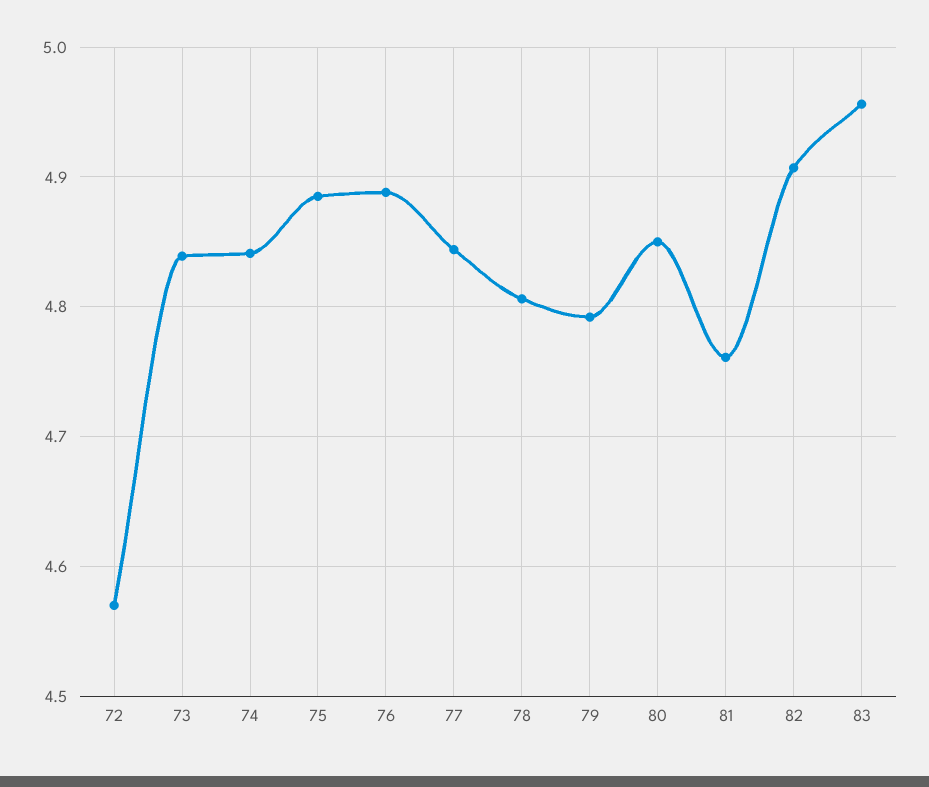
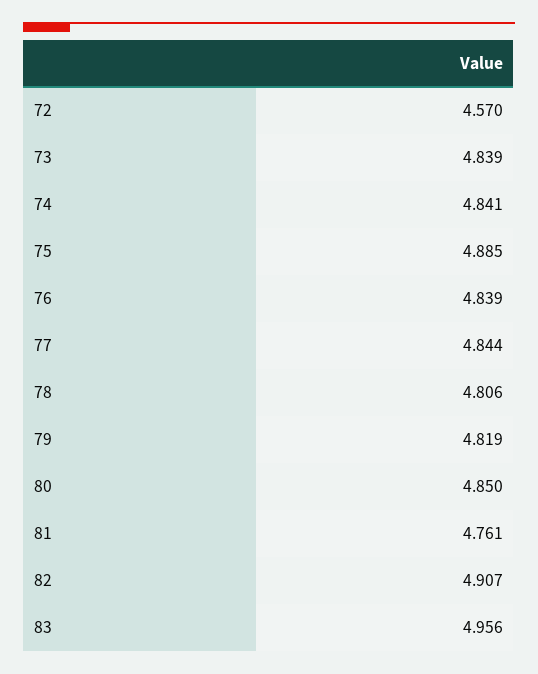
76: 4.89 -> 4.839
79: 4.79 -> 4.819

